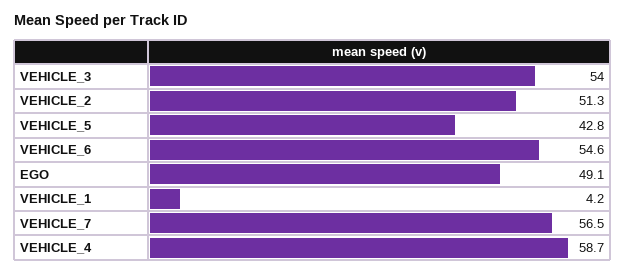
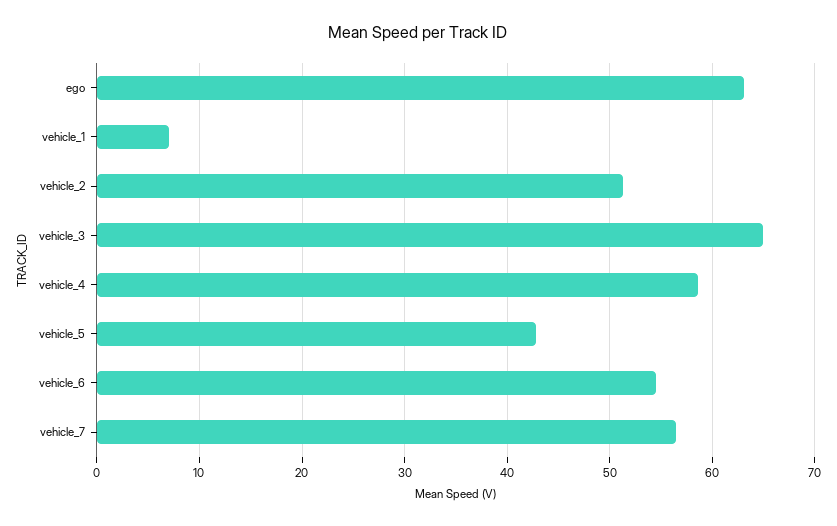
VEHICLE_3: 54 -> 65
EGO: 49.1 -> 63
VEHICLE_1: 4.2 -> 7

